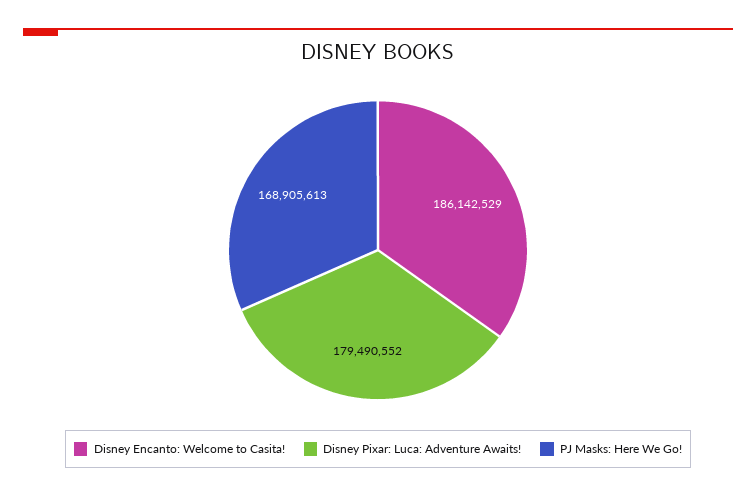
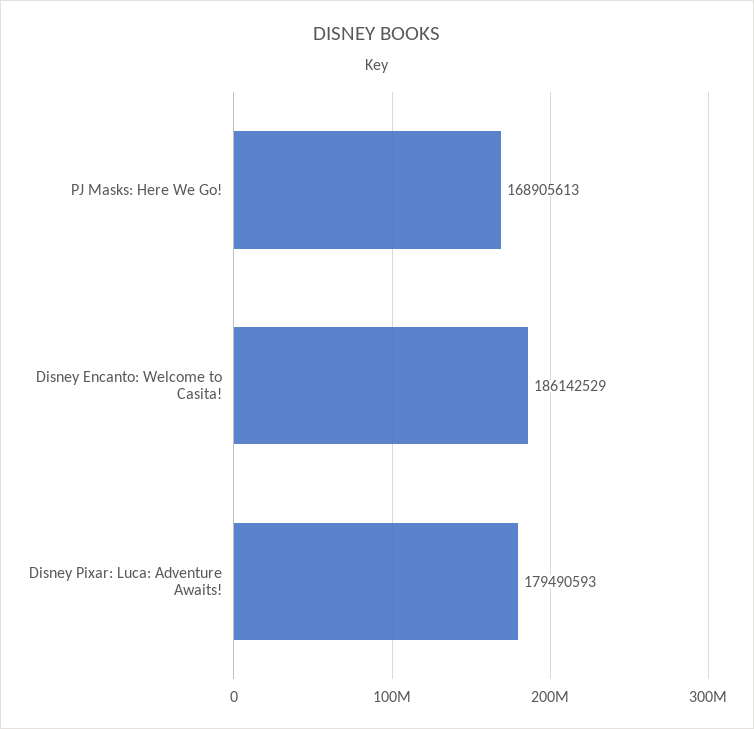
Disney Pixar: Luca: Adventure Awaits!: 179490552 -> 179490593

